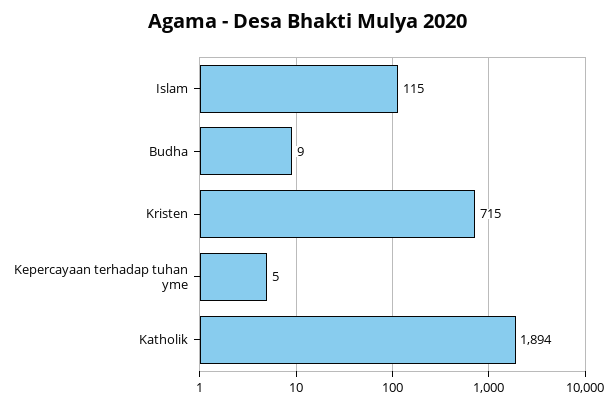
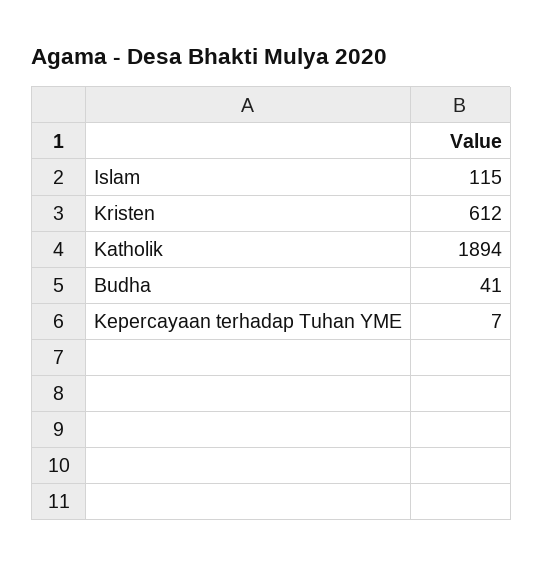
Budha: 9 -> 41
Kristen: 715 -> 612
Kepercayaan terhadap tuhan yme: 5 -> 7

